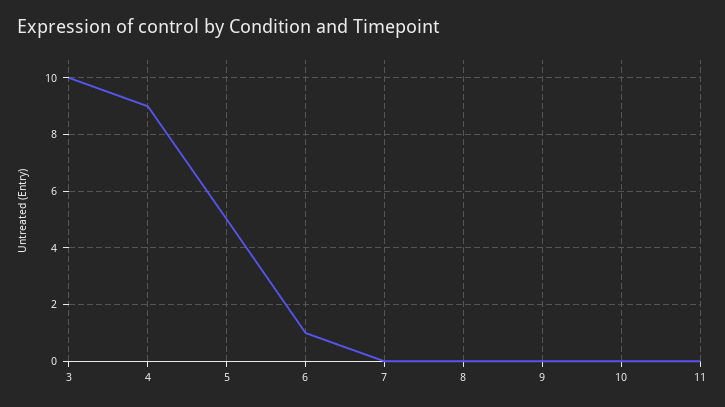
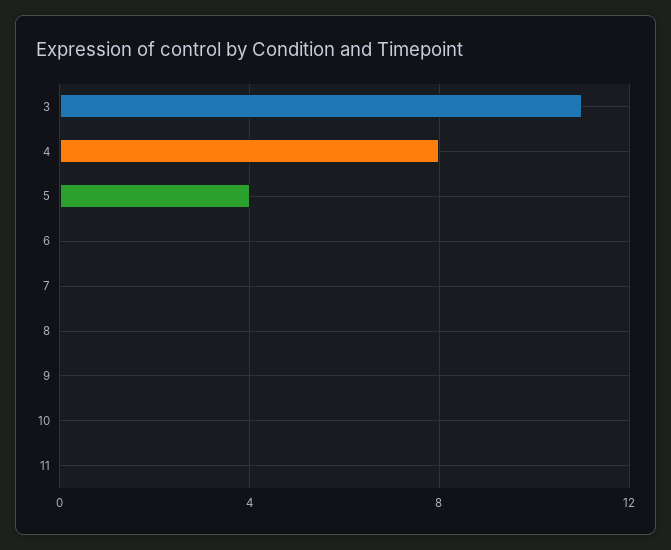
3: 10 -> 11
4: 9 -> 8
5: 5 -> 4
6: 1 -> 0

